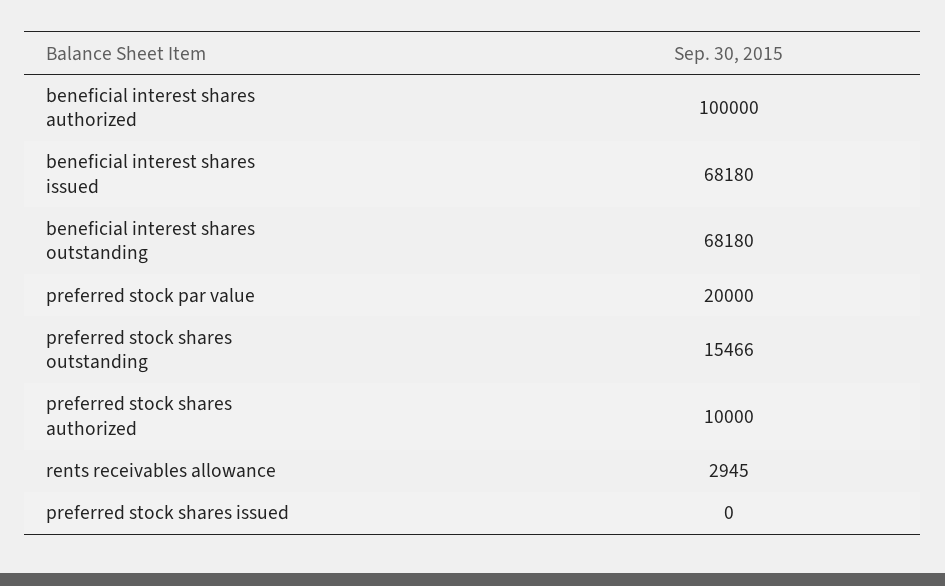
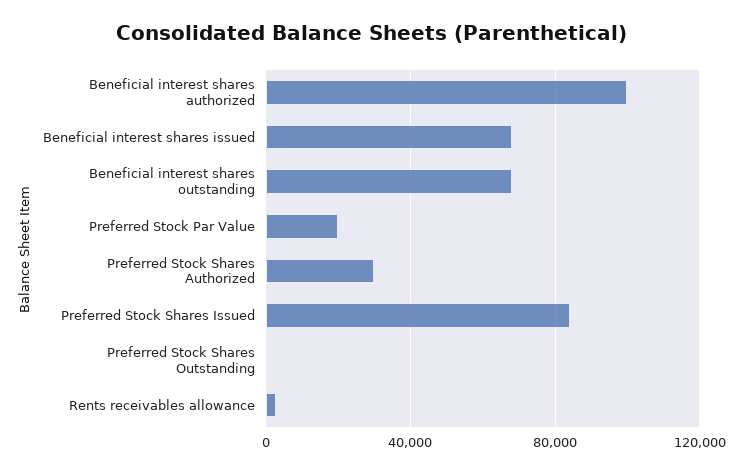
preferred stock shares outstanding: 15466 -> 0
preferred stock shares authorized: 10000 -> 30000
preferred stock shares issued: 0 -> 85000

